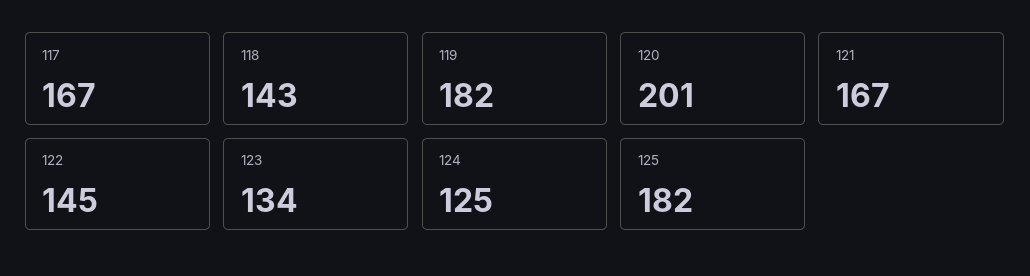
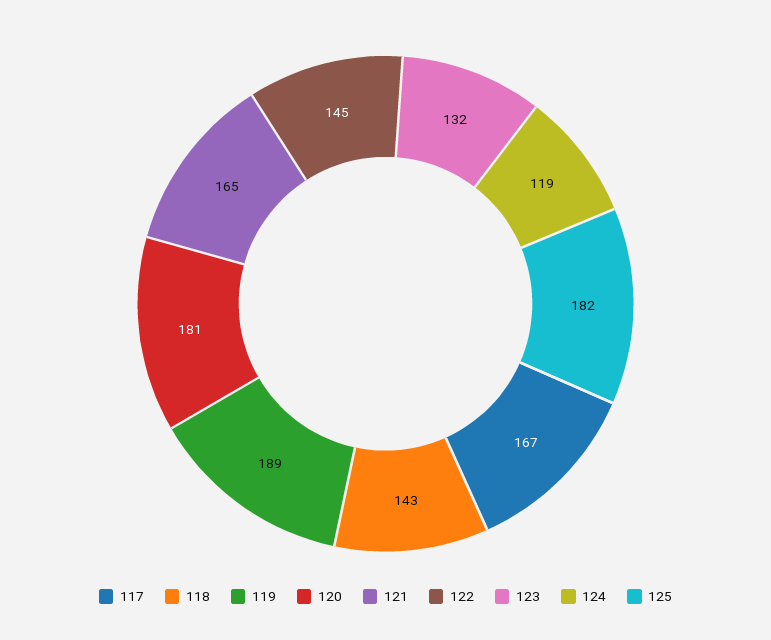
119: 182 -> 189
120: 201 -> 181
121: 167 -> 165
123: 134 -> 132
124: 125 -> 119

